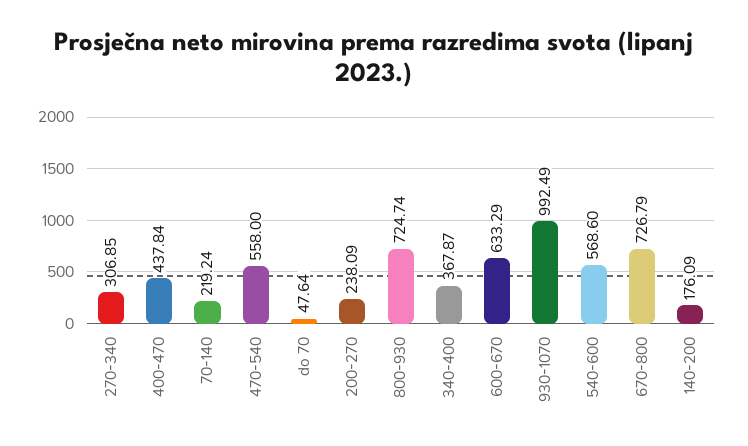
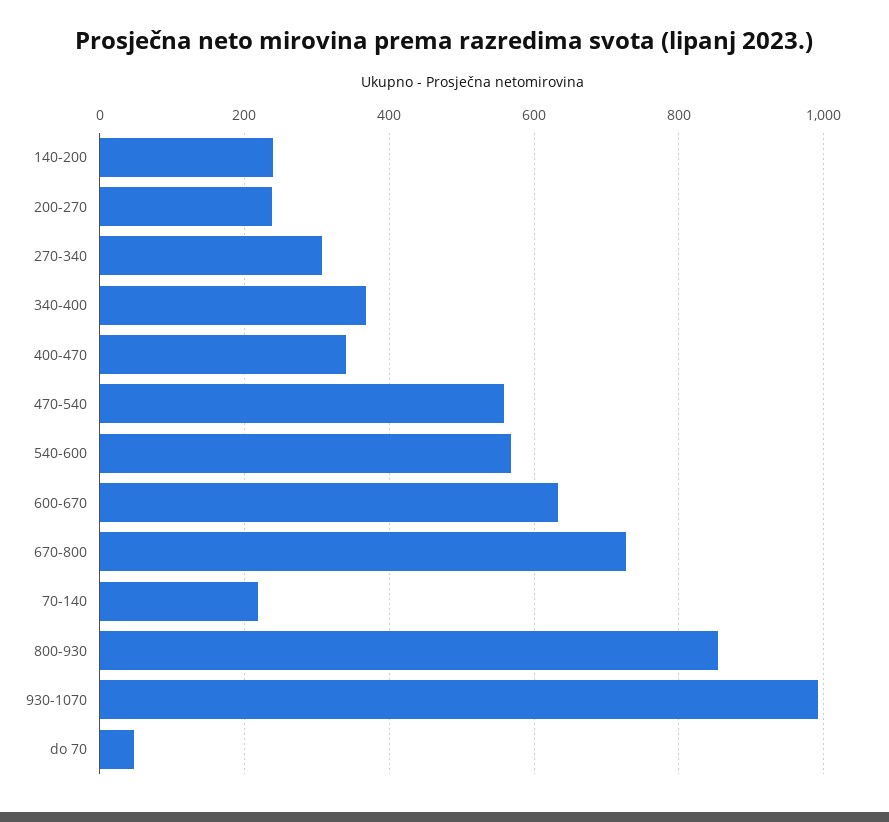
400-470: 437.84 -> 340
800-930: 724.74 -> 860
140-200: 176.09 -> 240

